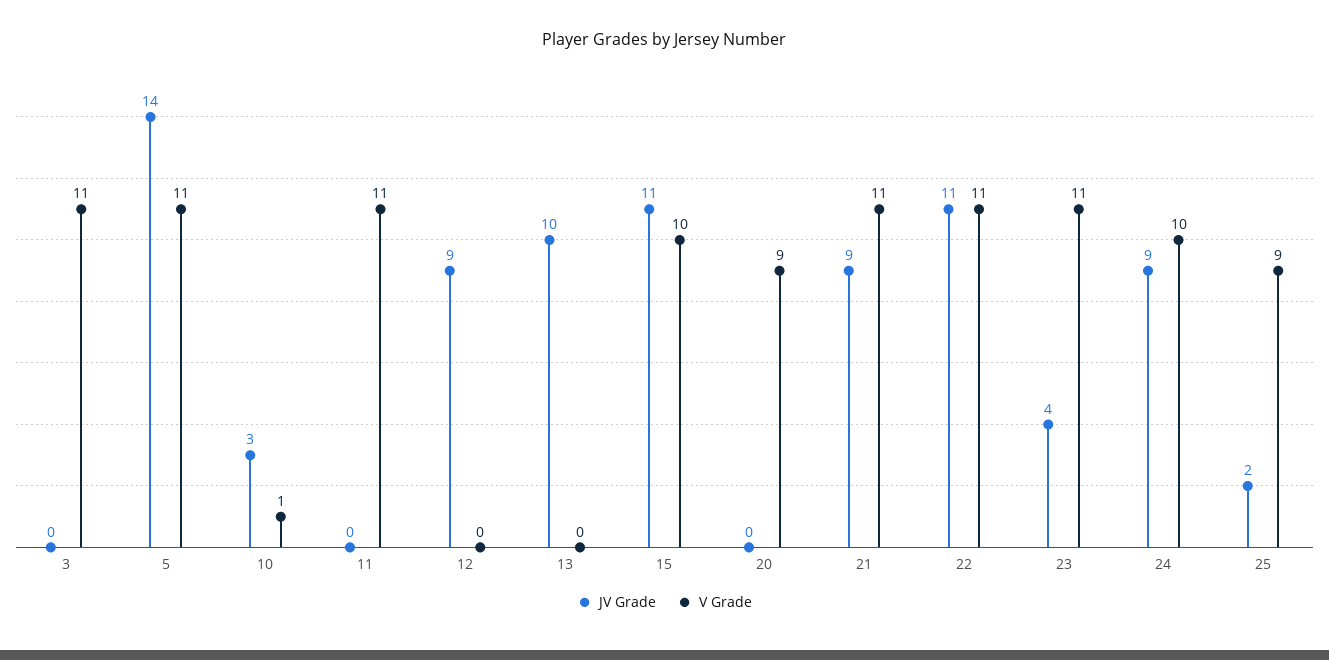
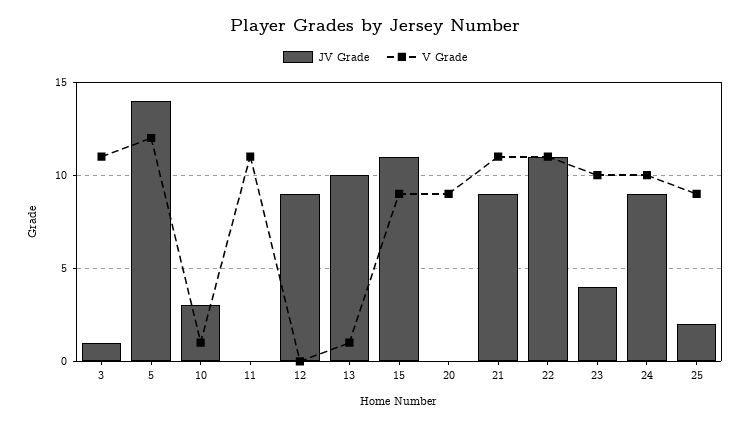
JV Grade, 3: 0 -> 1
V Grade, 5: 11 -> 12
V Grade, 13: 0 -> 1
V Grade, 15: 10 -> 9
V Grade, 23: 11 -> 10

